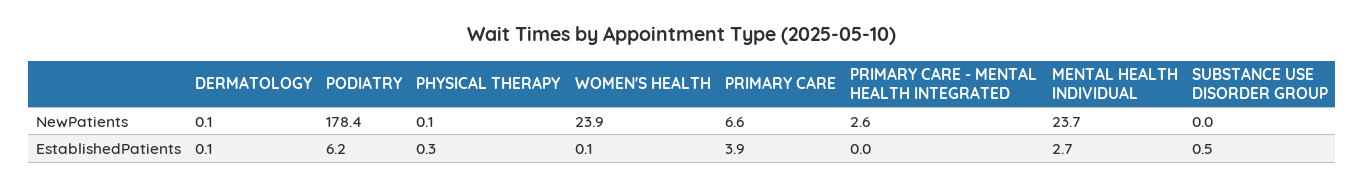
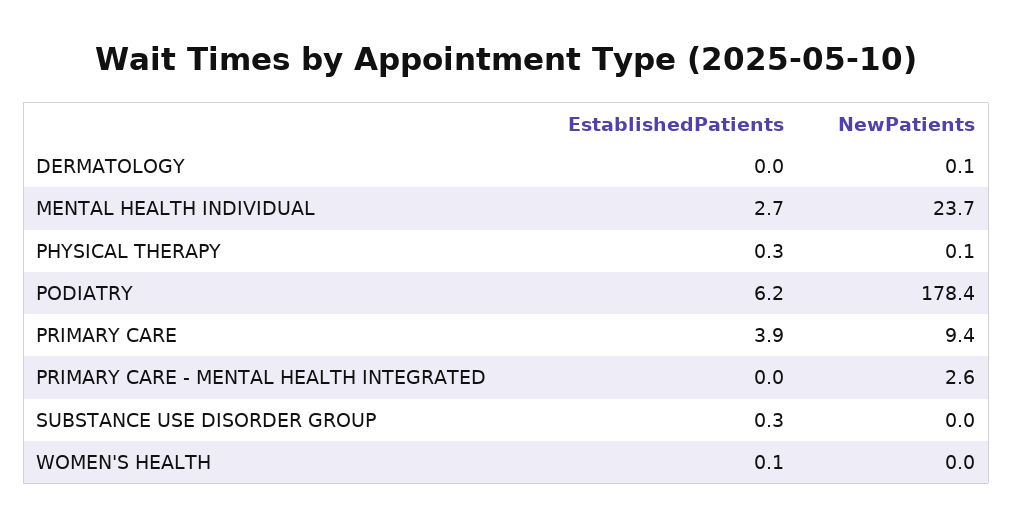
WOMEN'S HEALTH, NewPatients: 23.9 -> 0
PRIMARY CARE, NewPatients: 6.6 -> 9.4
DERMATOLOGY, EstablishedPatients: 0.1 -> 0
SUBSTANCE USE DISORDER GROUP, EstablishedPatients: 0.5 -> 0.3

